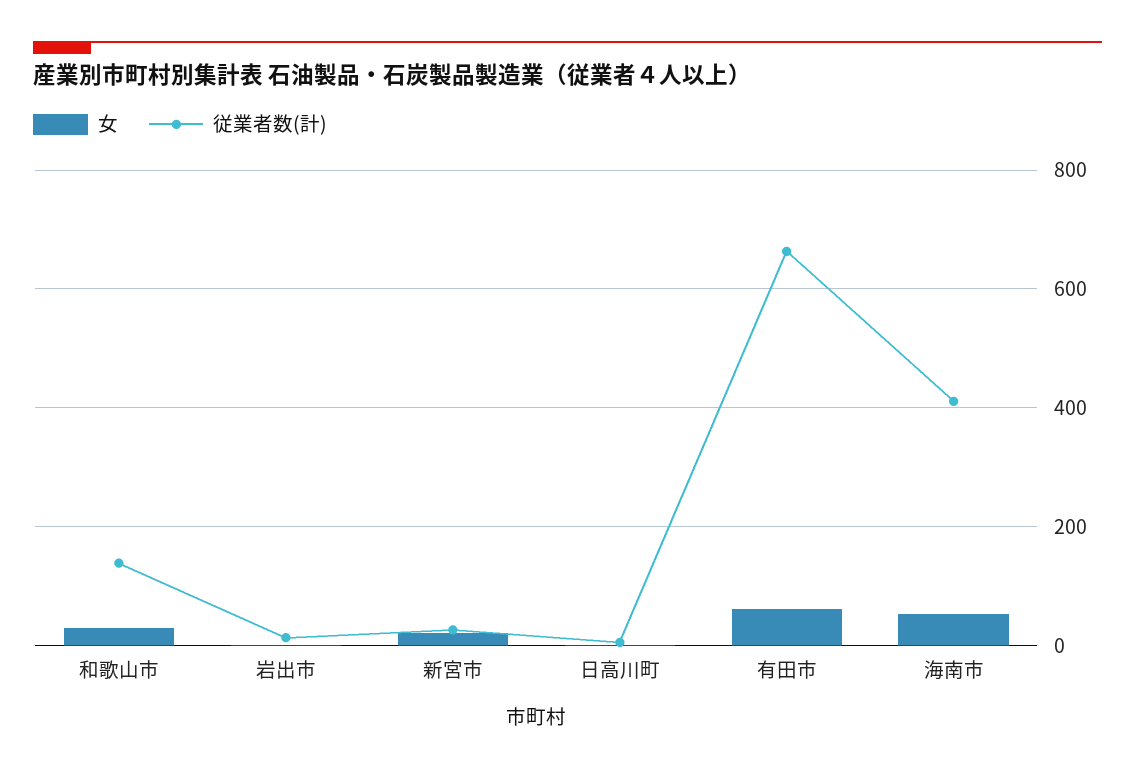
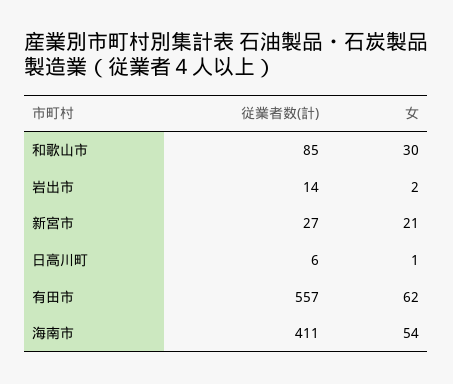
従業者数(計), 和歌山市: 140 -> 85
従業者数(計), 有田市: 660 -> 557

